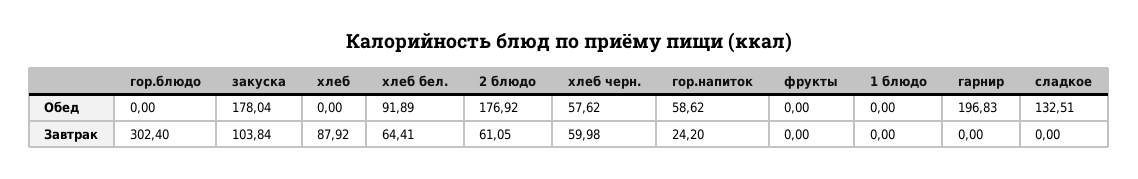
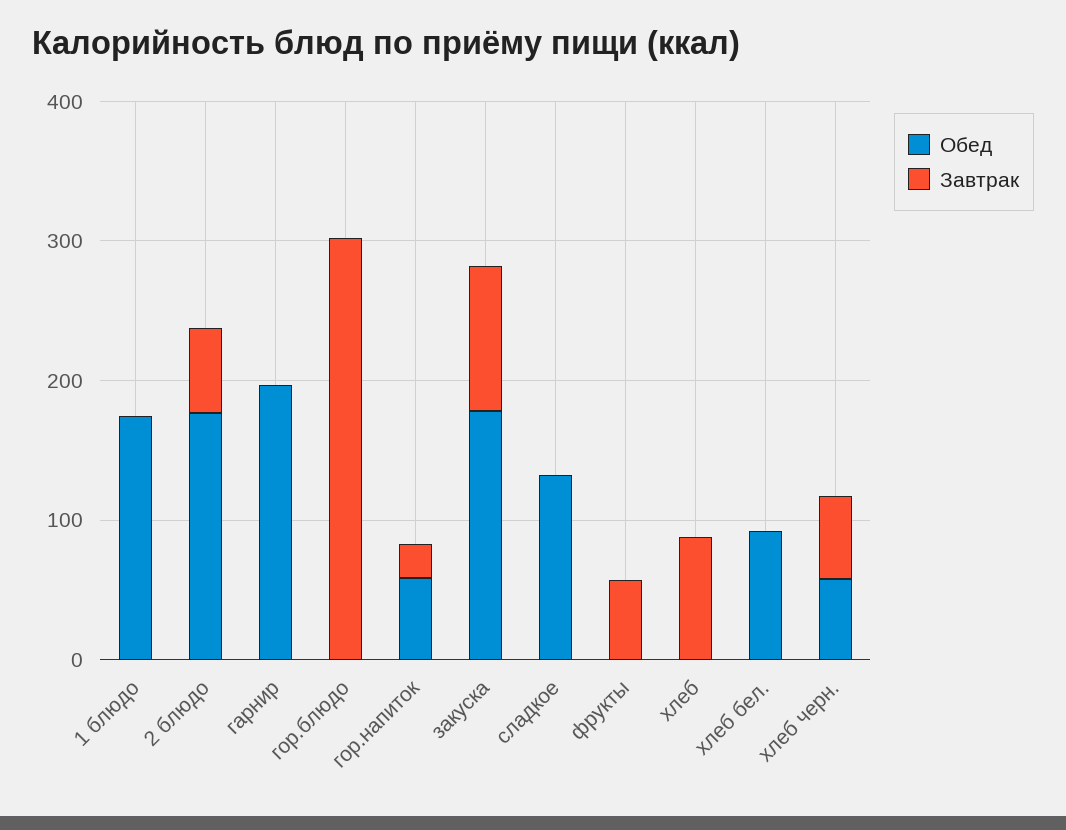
Обед, 1 блюдо: 0 -> 180
Завтрак, хлеб бел.: 64.41 -> 0
Завтрак, фрукты: 0 -> 60

